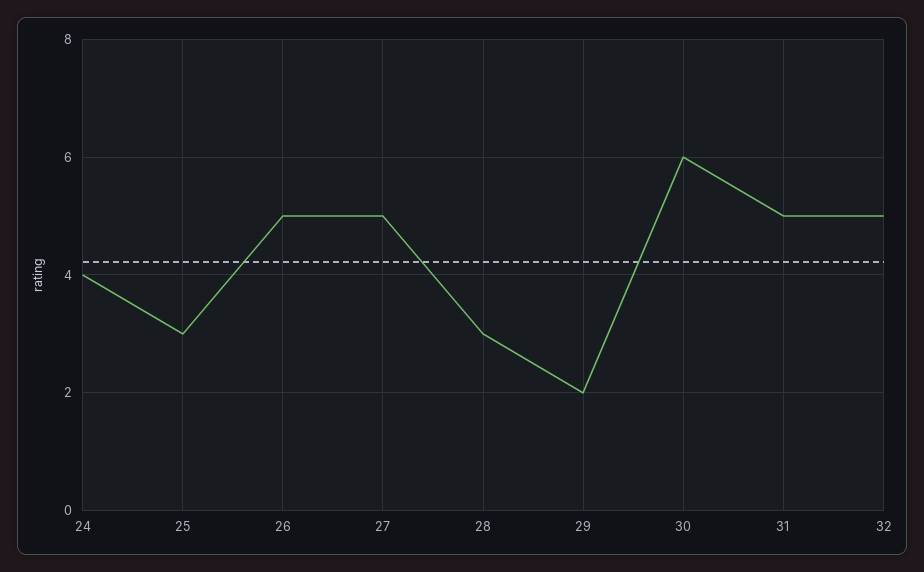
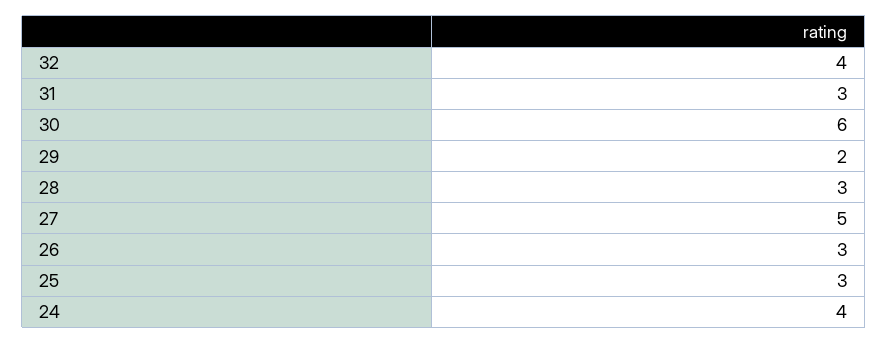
26: 5 -> 3
31: 5 -> 3
32: 5 -> 4

